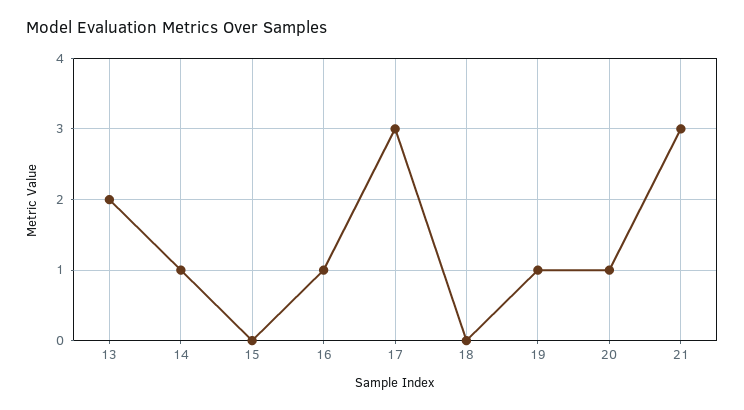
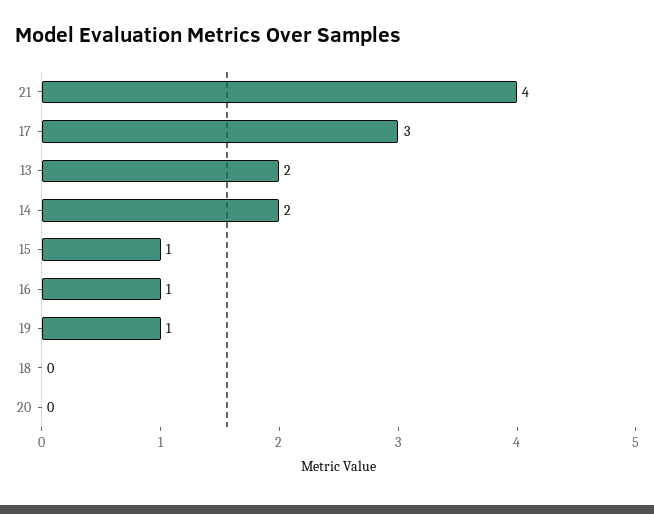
14: 1 -> 2
15: 0 -> 1
20: 1 -> 0
21: 3 -> 4

